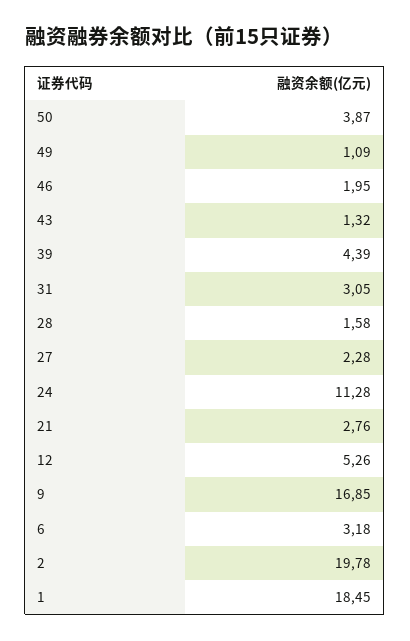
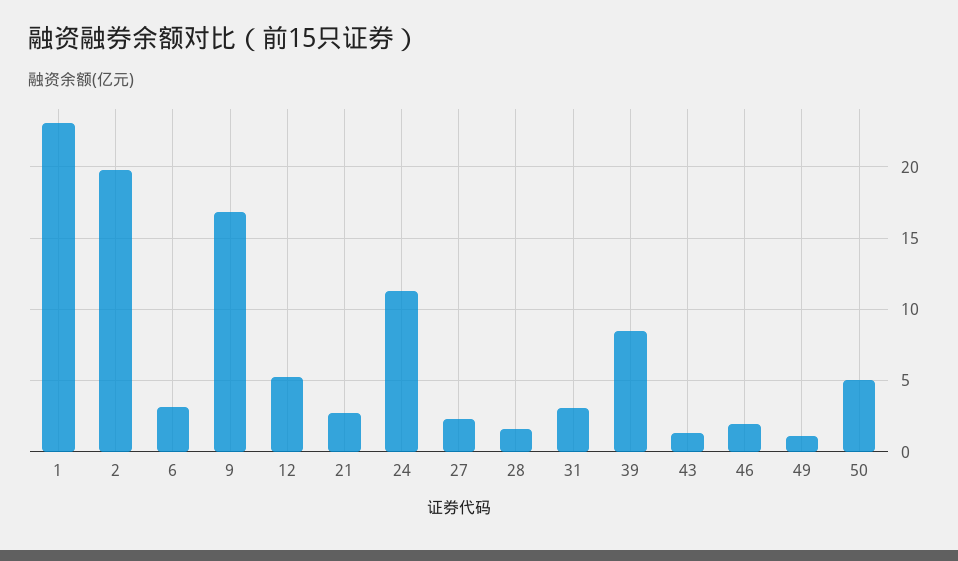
50: 3.87 -> 5
39: 4.39 -> 8.5
1: 18.45 -> 23

